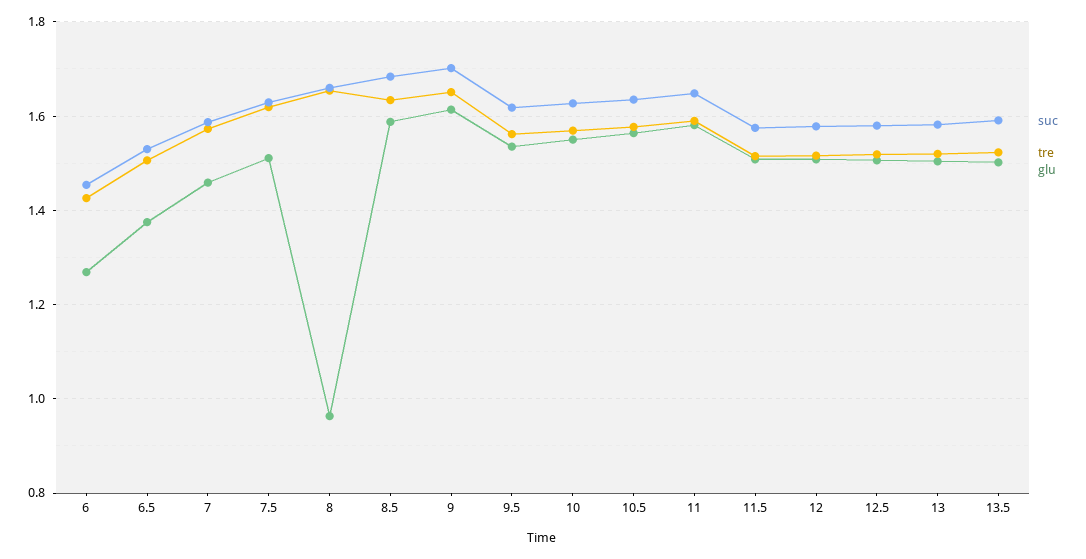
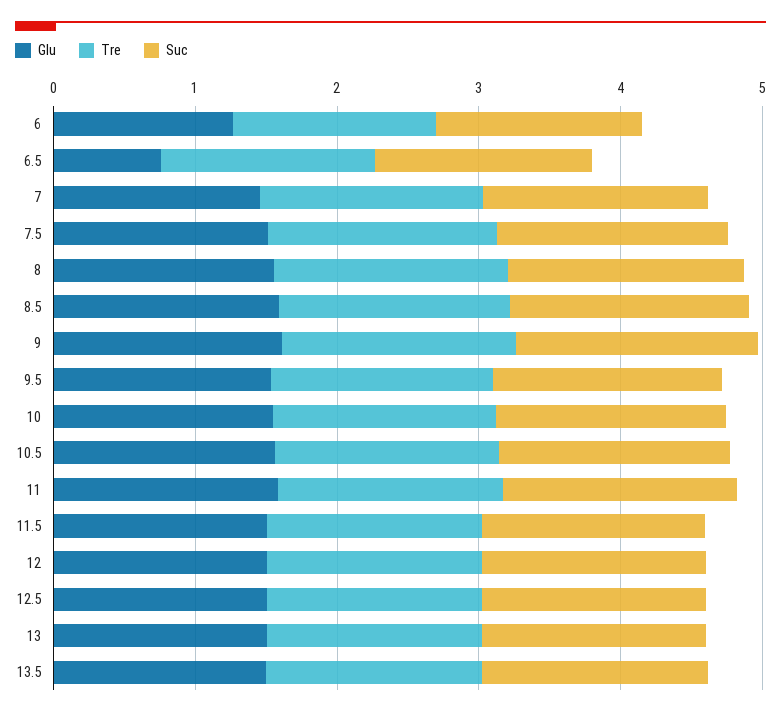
glu, 6.5: 1.38 -> 0.8
glu, 8: 0.96 -> 1.6

